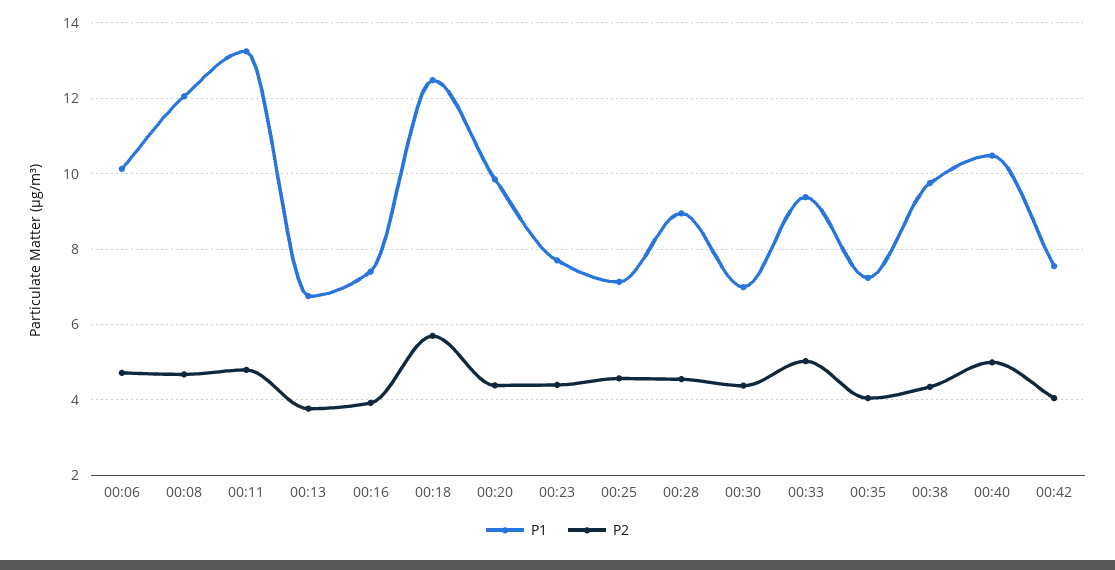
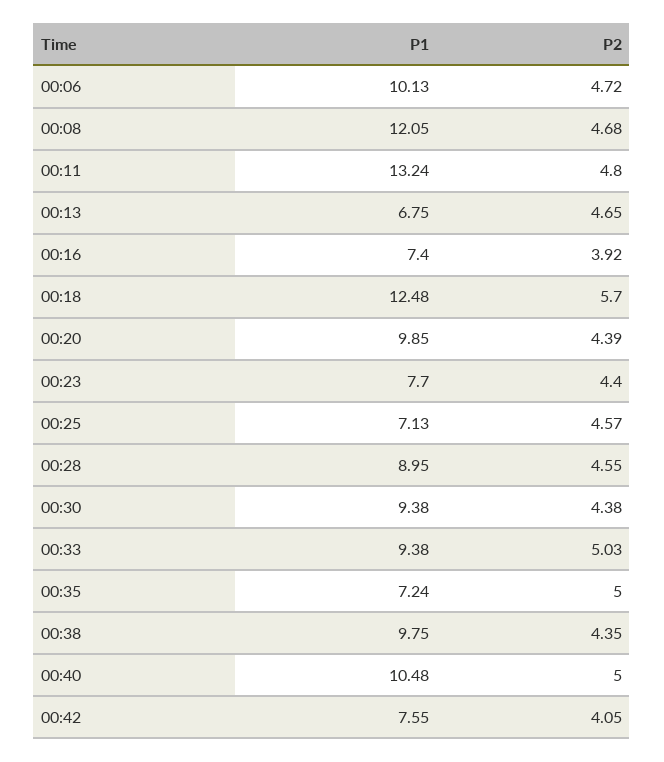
P2, 00:13: 3.8 -> 4.65
P1, 00:30: 7 -> 9.38
P2, 00:35: 4 -> 5

